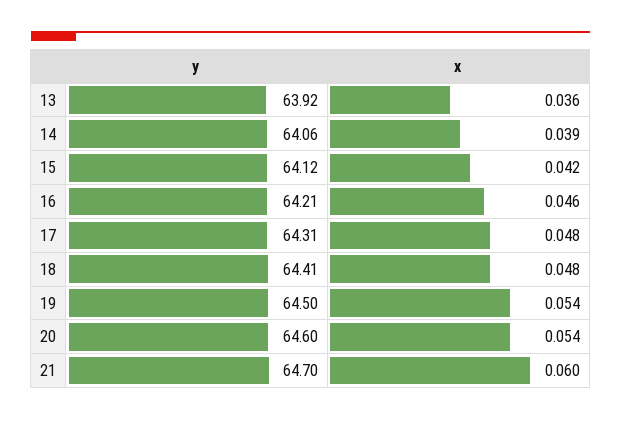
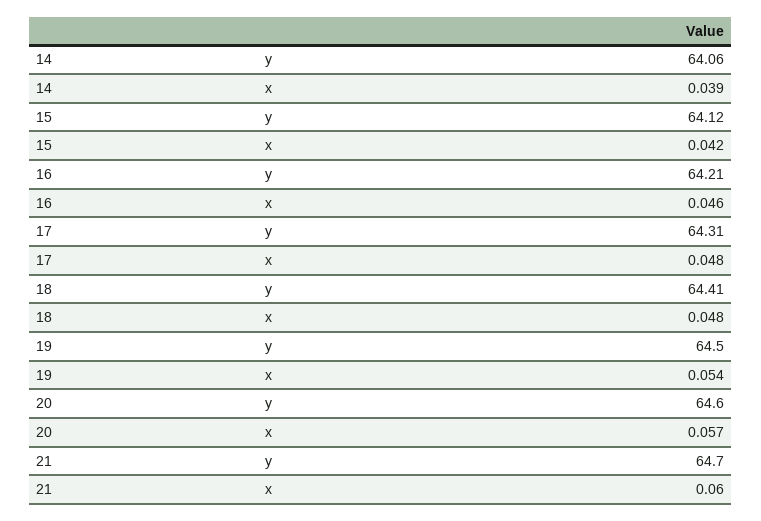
y, 13: 63.92 -> none
x, 13: 0.036 -> none
x, 20: 0.054 -> 0.057

